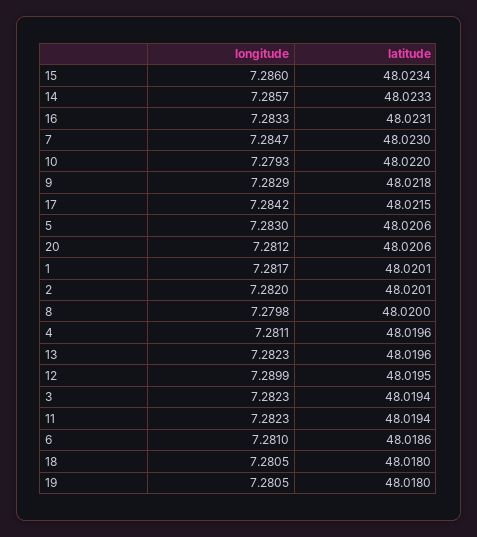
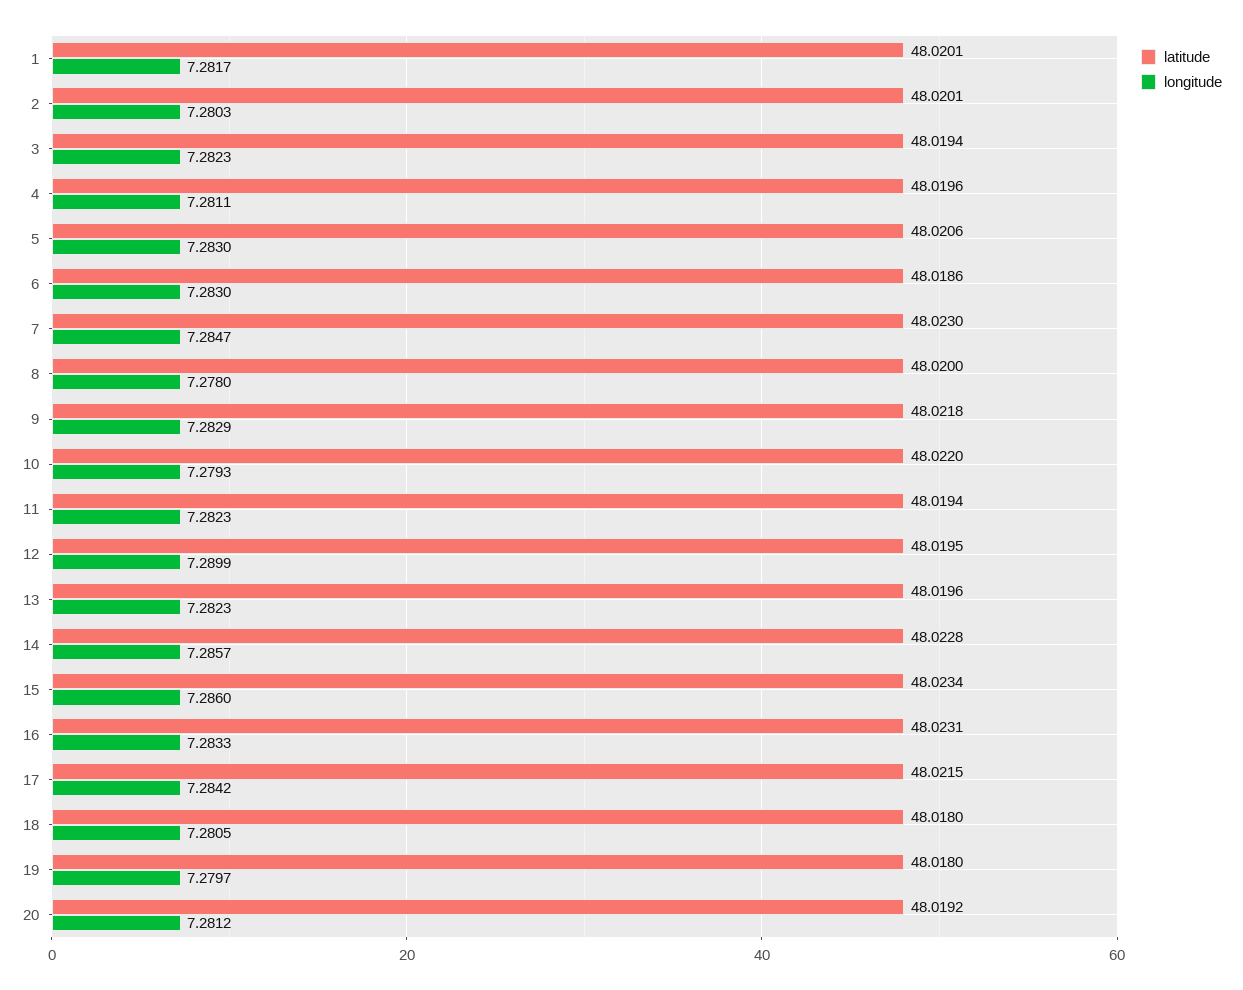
latitude, 14: 48.0233 -> 48.0228
latitude, 20: 48.0206 -> 48.0192
longitude, 2: 7.282 -> 7.2803
longitude, 8: 7.2798 -> 7.278
longitude, 6: 7.281 -> 7.283
longitude, 19: 7.2805 -> 7.2797

